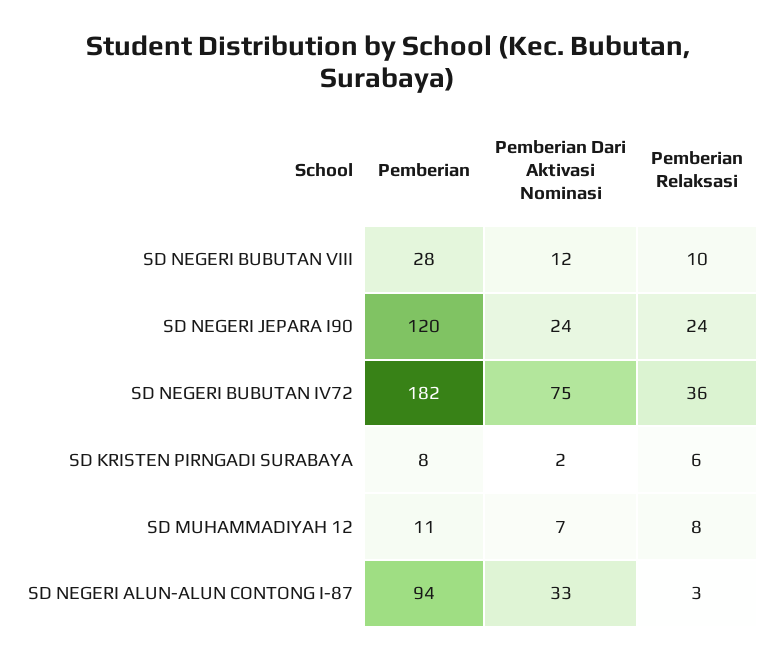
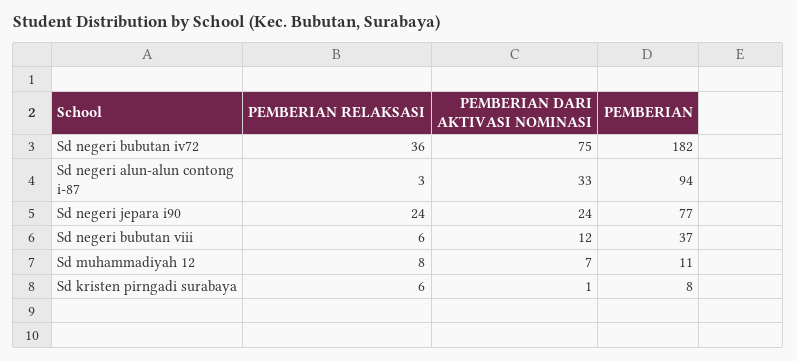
Pemberian, SD NEGERI BUBUTAN VIII: 28 -> 37
Pemberian Relaksasi, SD NEGERI BUBUTAN VIII: 10 -> 6
Pemberian, SD NEGERI JEPARA I90: 120 -> 77
Pemberian Dari Aktivasi Nominasi, SD KRISTEN PIRNGADI SURABAYA: 2 -> 1

